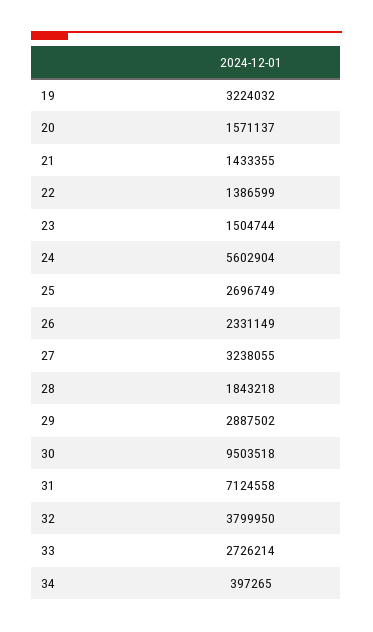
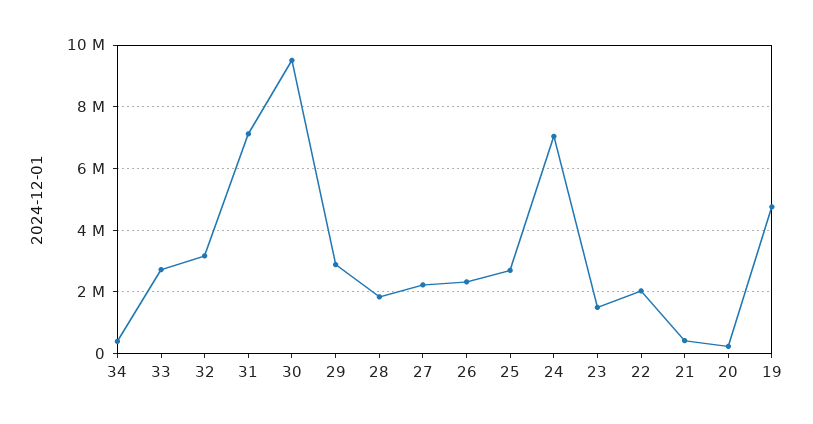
19: 3224032 -> 4800000
20: 1571137 -> 200000
21: 1433355 -> 400000
22: 1386599 -> 2000000
24: 5602904 -> 7000000
27: 3238055 -> 2200000
32: 3799950 -> 3200000

